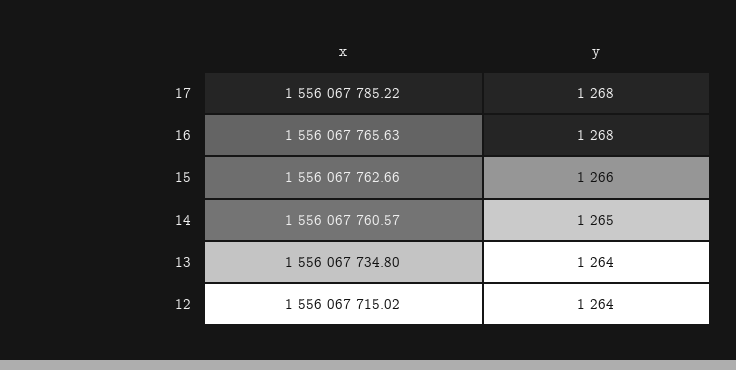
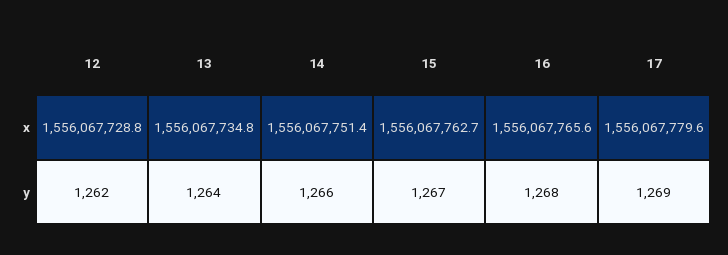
x, 17: 1556067785.22 -> 1556067779.6
y, 17: 1268 -> 1269
y, 15: 1266 -> 1267
x, 14: 1556067760.57 -> 1556067751.4
y, 14: 1265 -> 1266
x, 12: 1556067715.02 -> 1556067728.8
y, 12: 1264 -> 1262

